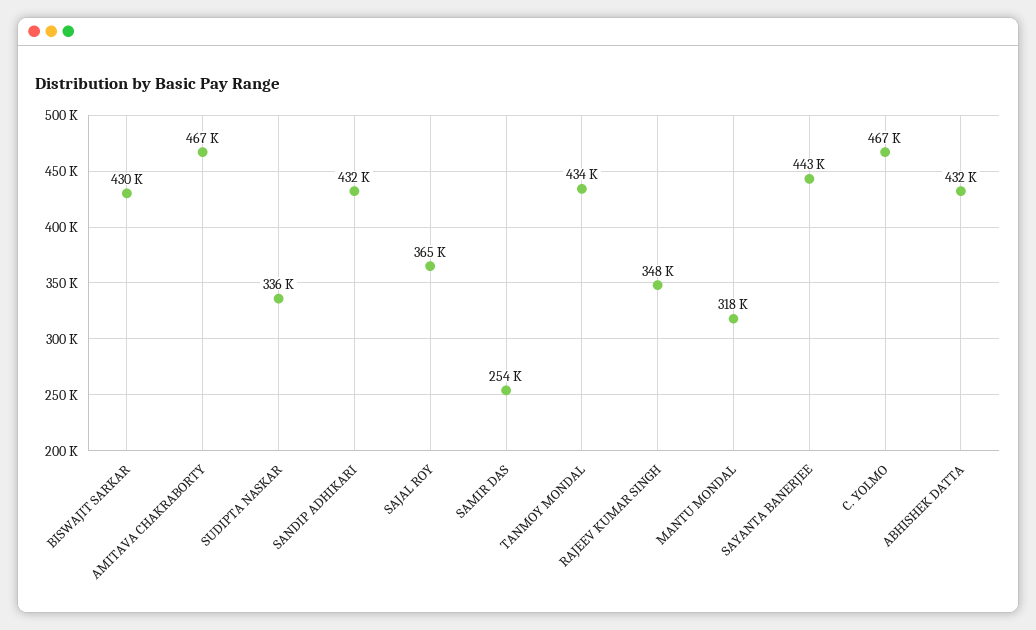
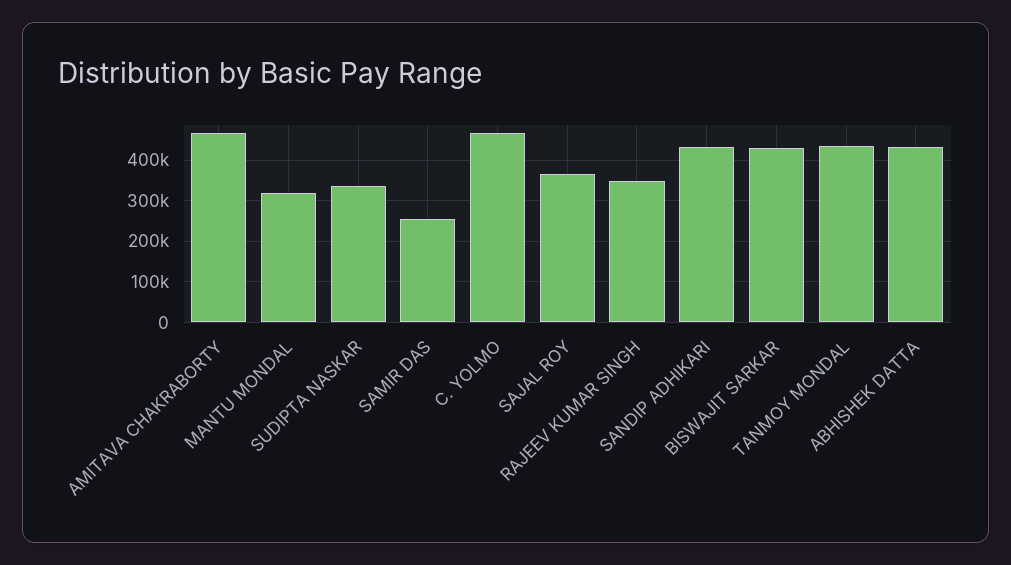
SAYANTA BANERJEE: 443000 -> none

